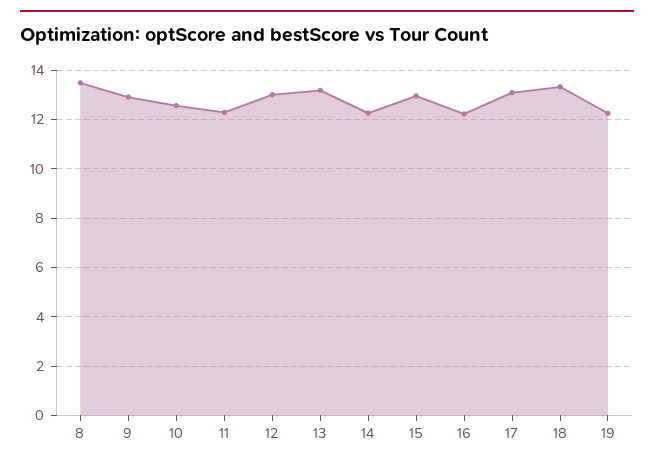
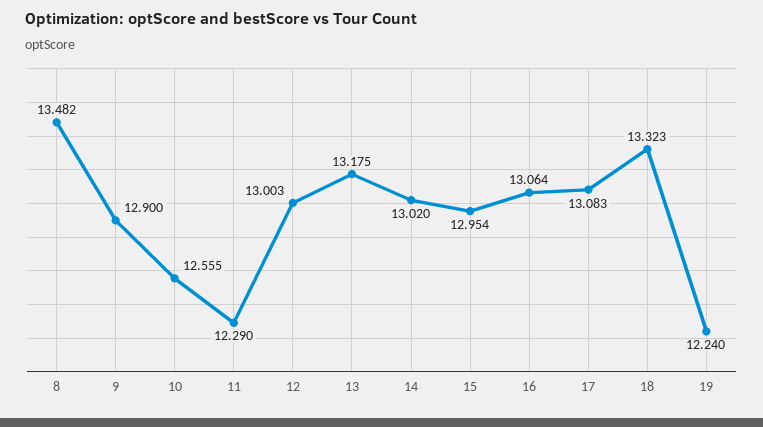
14: 12.25 -> 13.02
16: 12.25 -> 13.064

